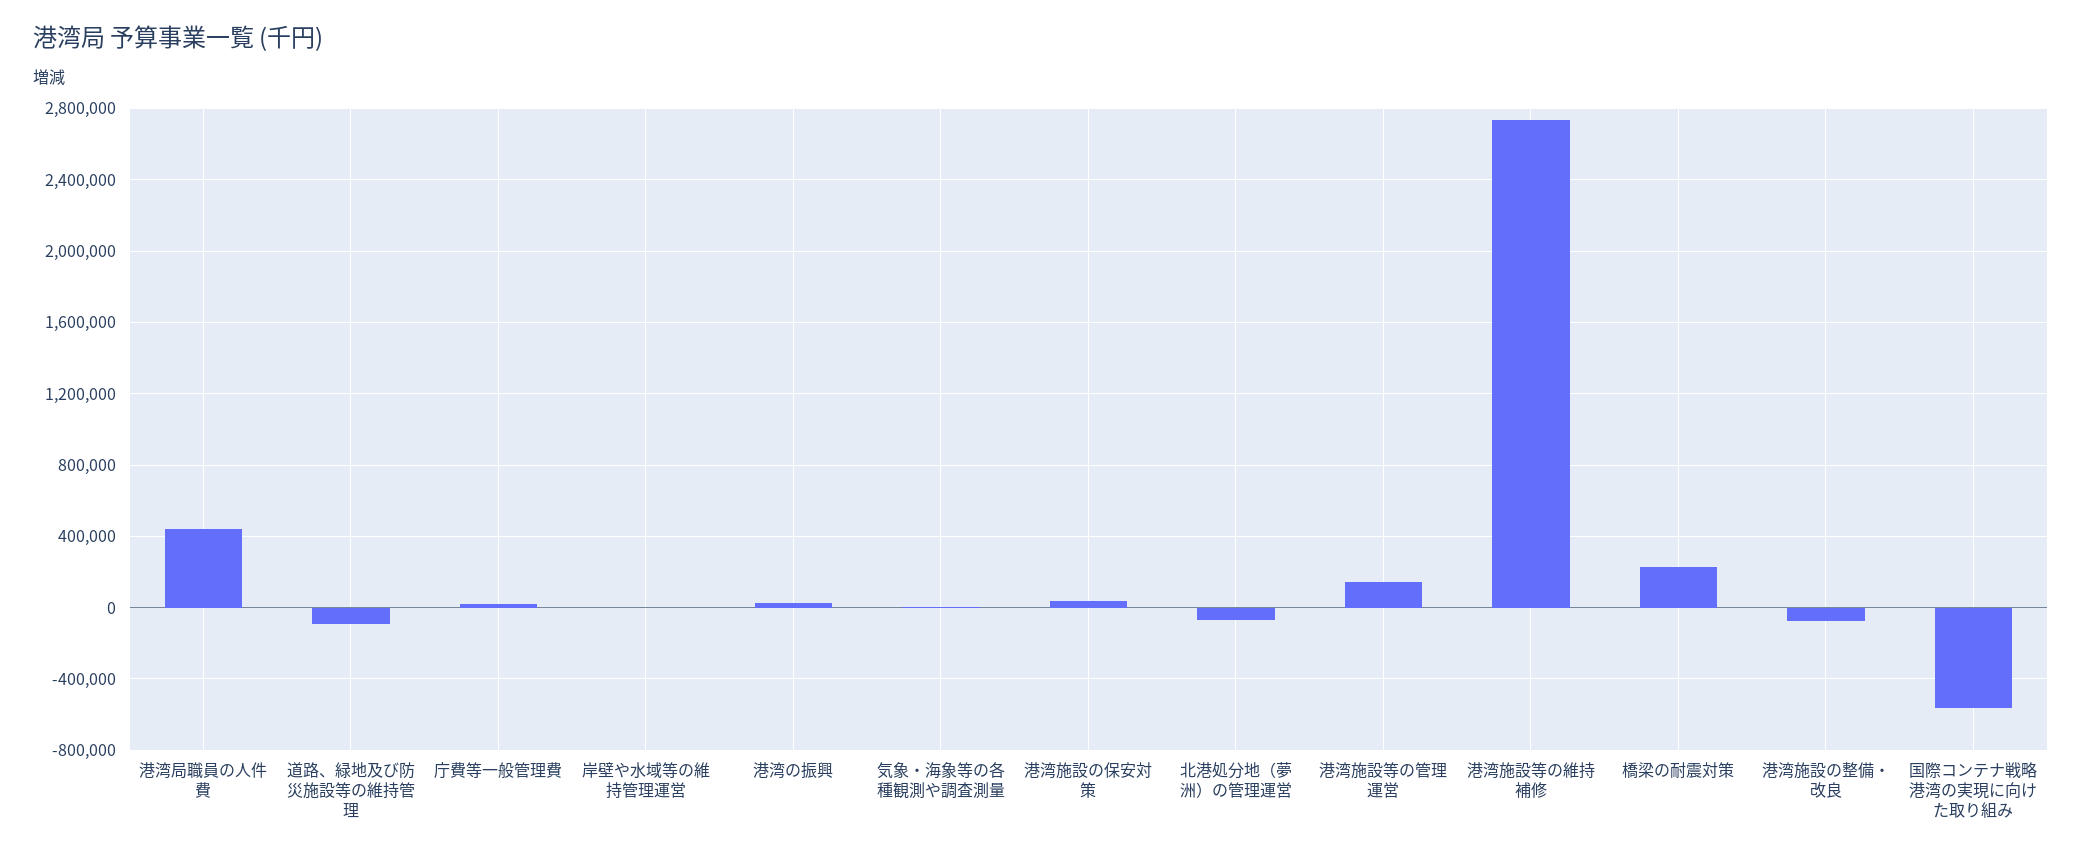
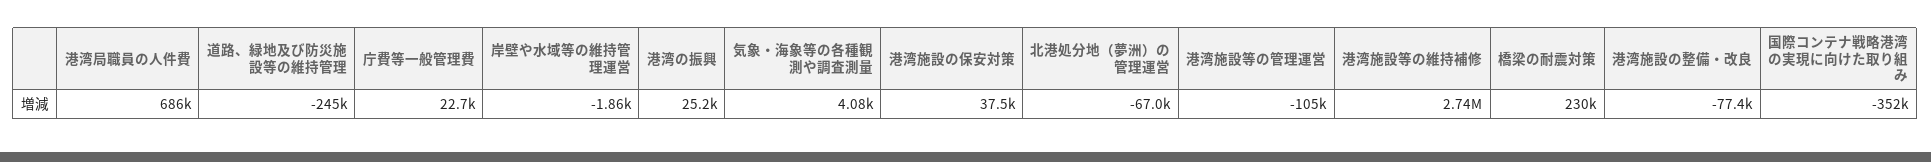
港湾局職員の人件費: 450000 -> 686000
道路、緑地及び防災施設等の維持管理: -100000 -> -245000
港湾施設等の管理運営: 150000 -> -105000
国際コンテナ戦略港湾の実現に向けた取り組み: -550000 -> -352000

